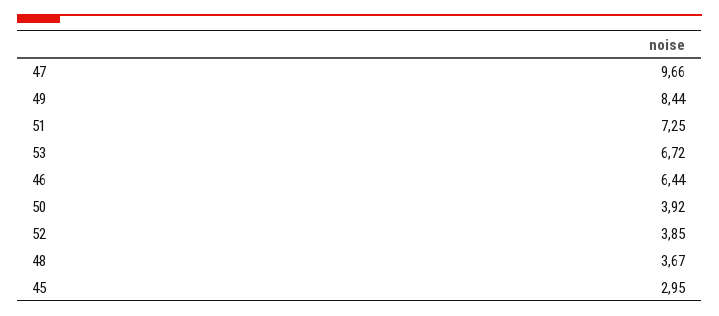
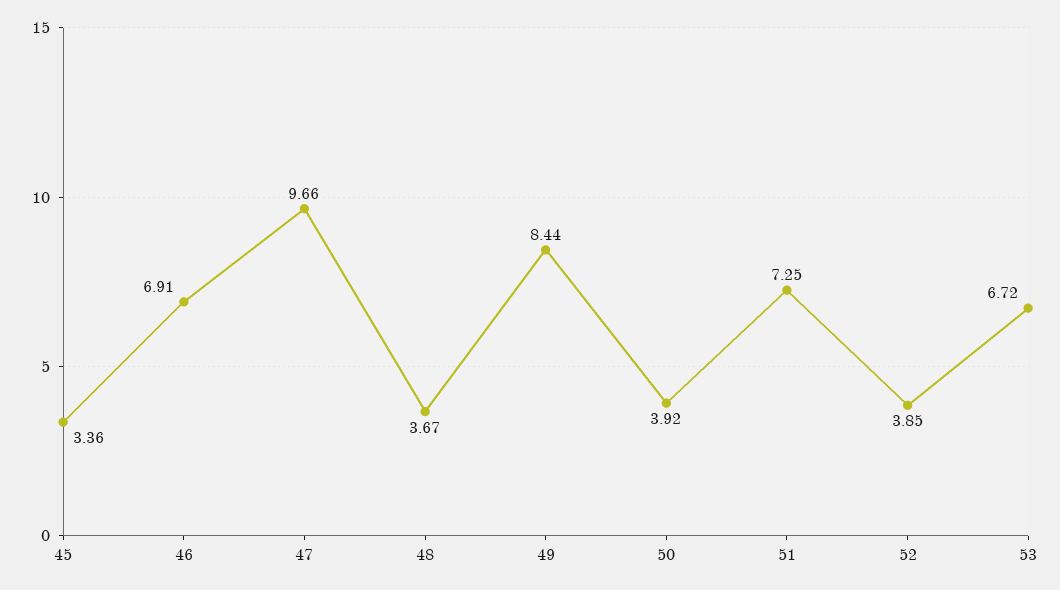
46: 6.44 -> 6.91
45: 2.95 -> 3.36

